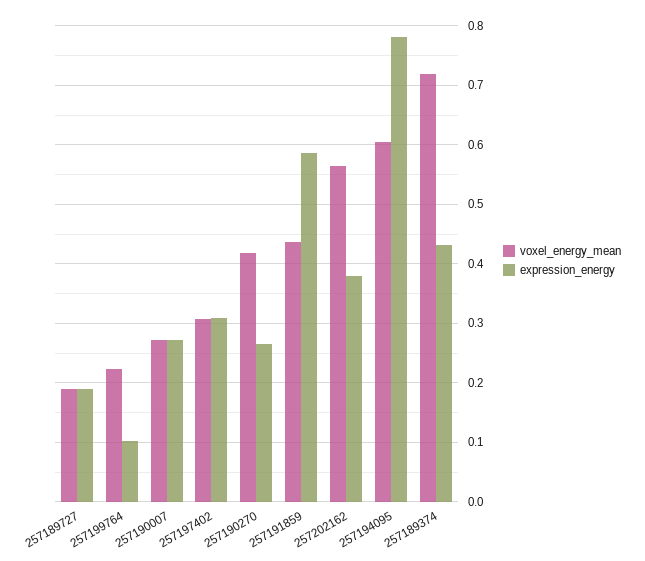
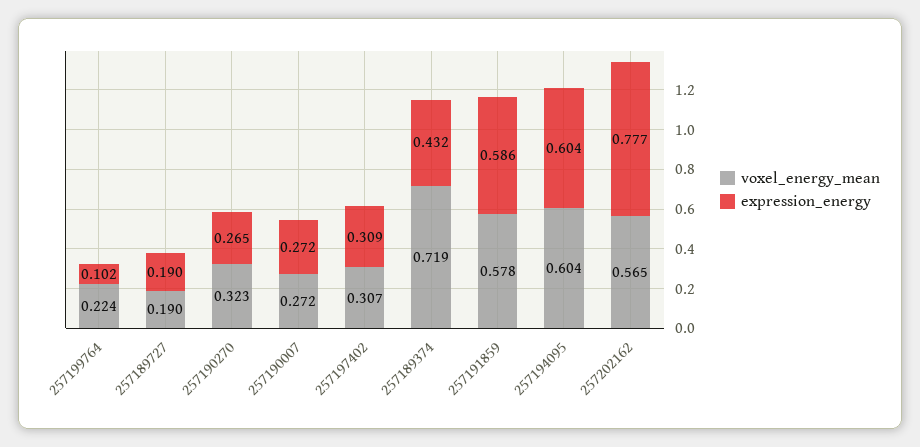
voxel_energy_mean, 257190270: 0.42 -> 0.323
voxel_energy_mean, 257191859: 0.44 -> 0.578
expression_energy, 257202162: 0.38 -> 0.777
expression_energy, 257194095: 0.78 -> 0.604

